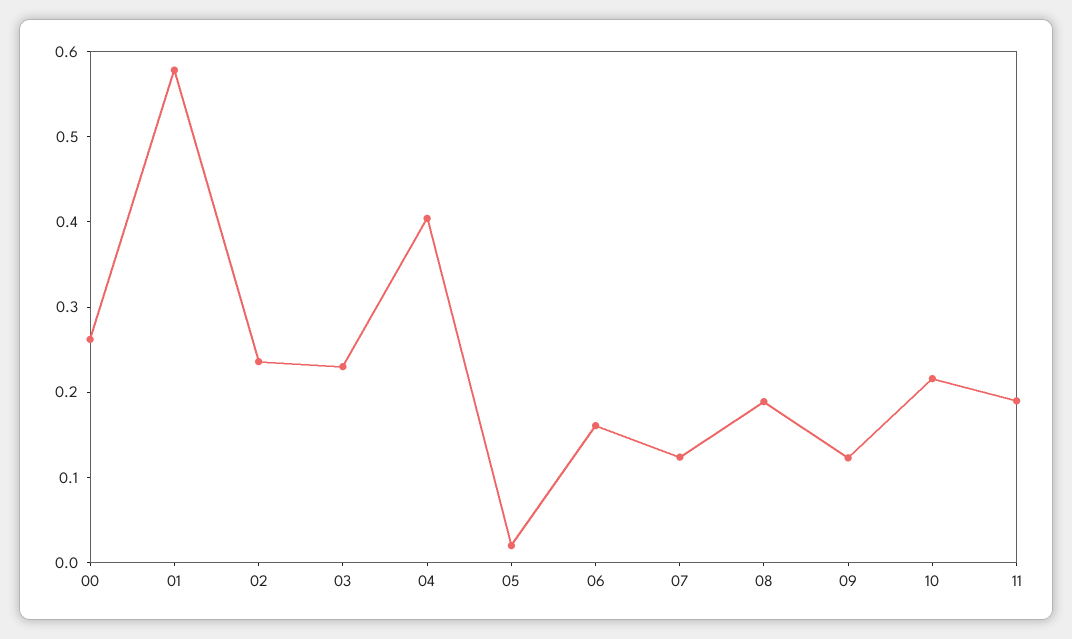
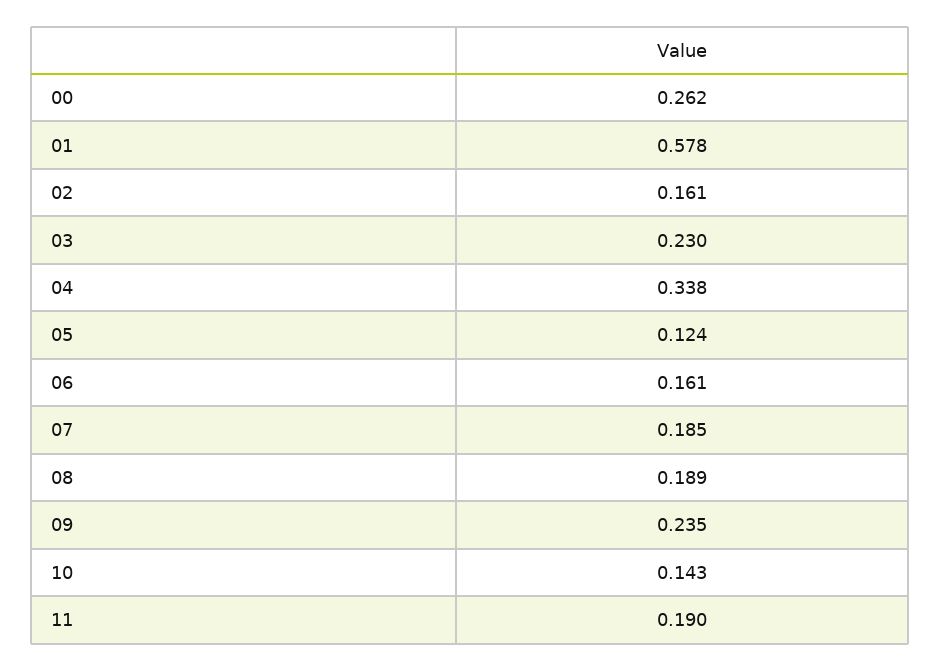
02: 0.24 -> 0.161
04: 0.4 -> 0.338
05: 0.02 -> 0.124
07: 0.12 -> 0.185
09: 0.12 -> 0.235
10: 0.22 -> 0.143

